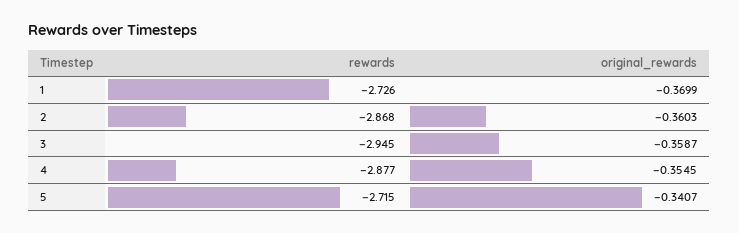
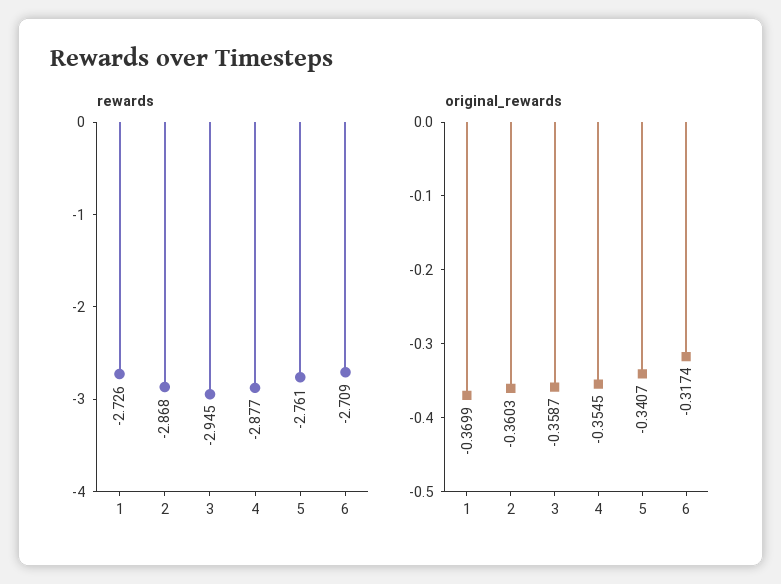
rewards, 5: -2.715 -> -2.761
rewards, 6: none -> -2.709
original_rewards, 6: none -> -0.3174

